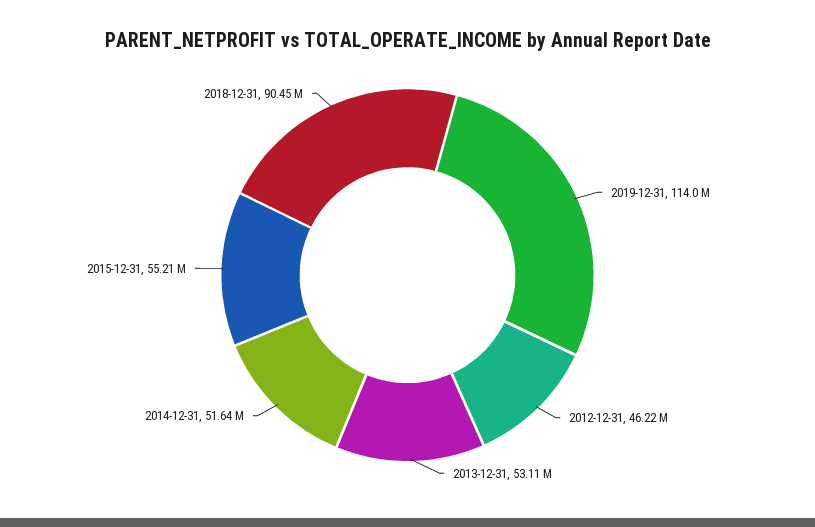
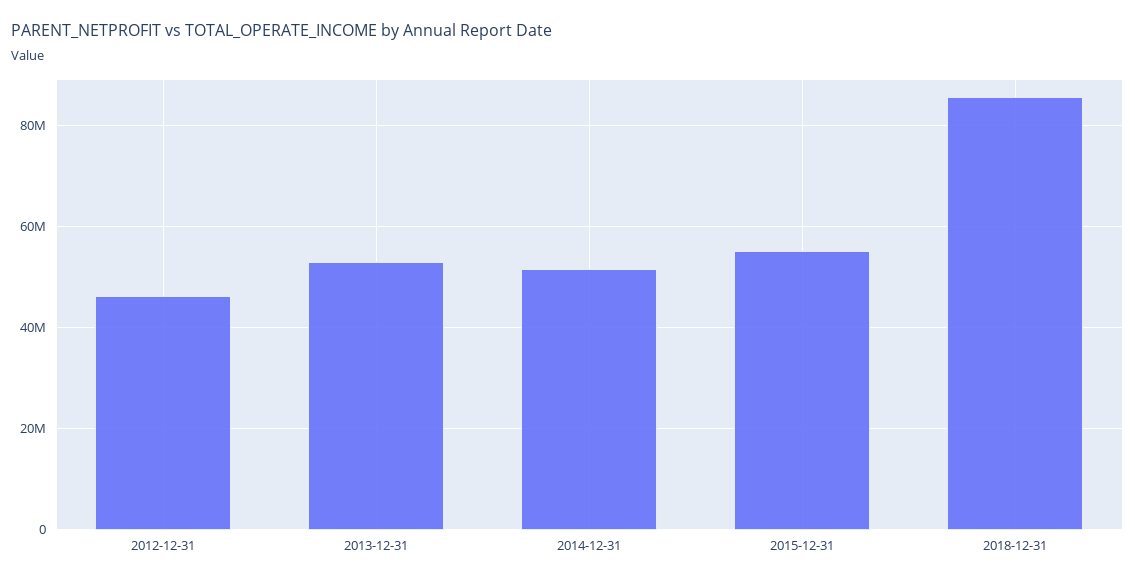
2019-12-31: 114000000 -> none
2018-12-31: 90450000 -> 86000000

